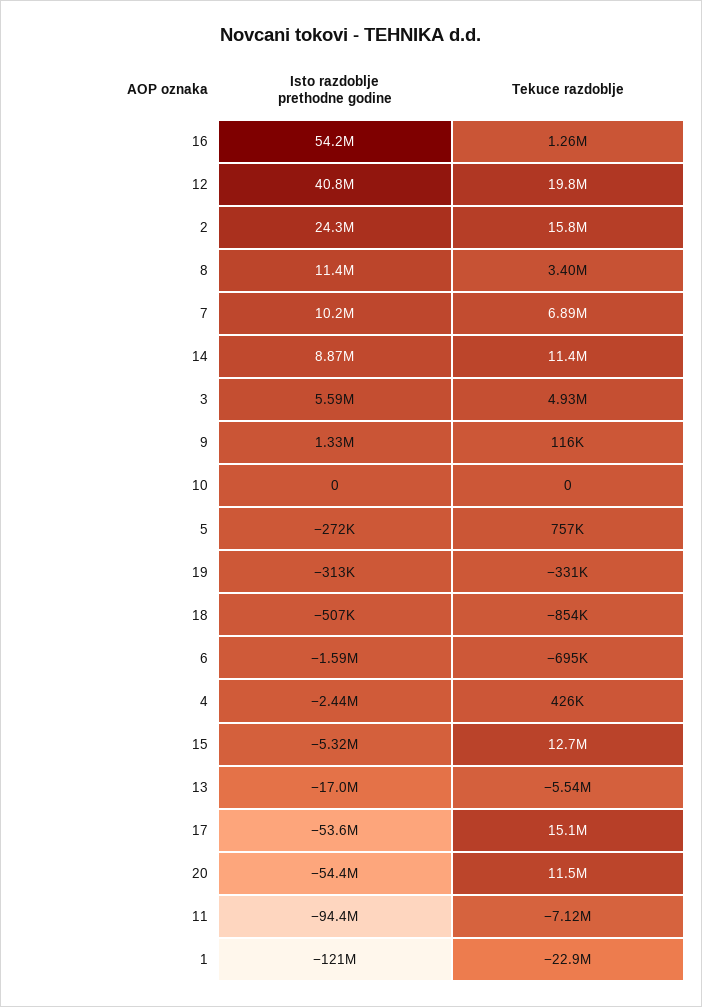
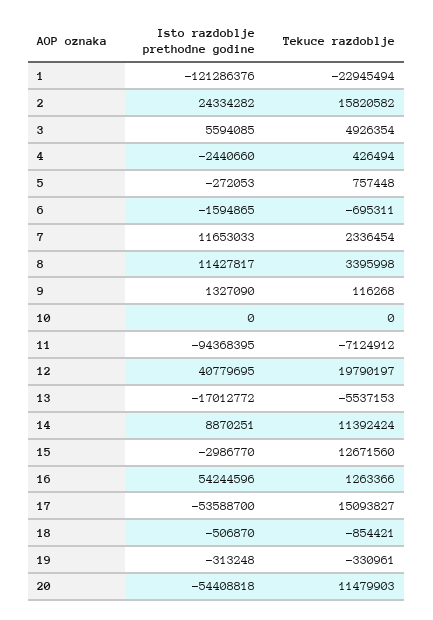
Isto razdoblje prethodne godine, 7: 10200000 -> 11653033
Tekuce razdoblje, 7: 6890000 -> 2336454
Isto razdoblje prethodne godine, 15: -5320000 -> -2986770

